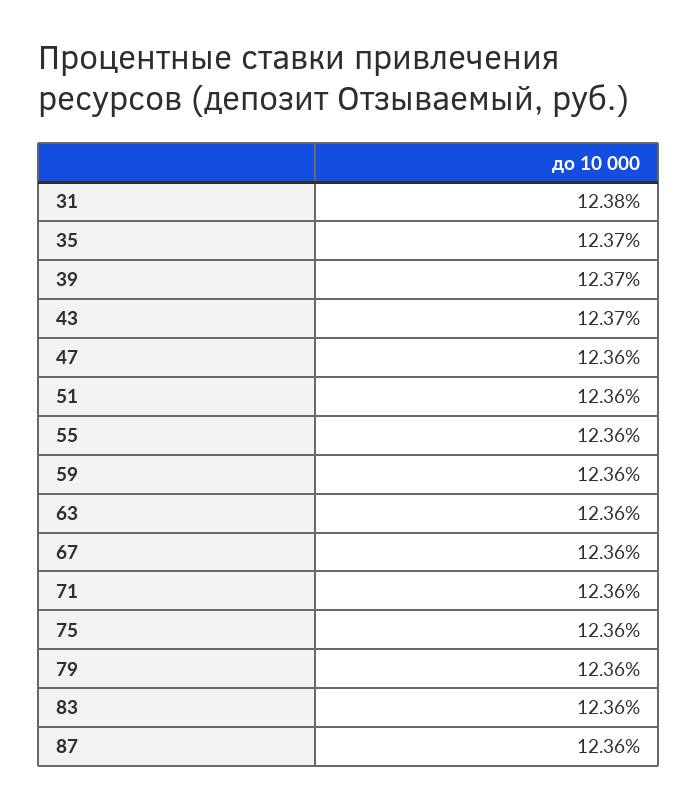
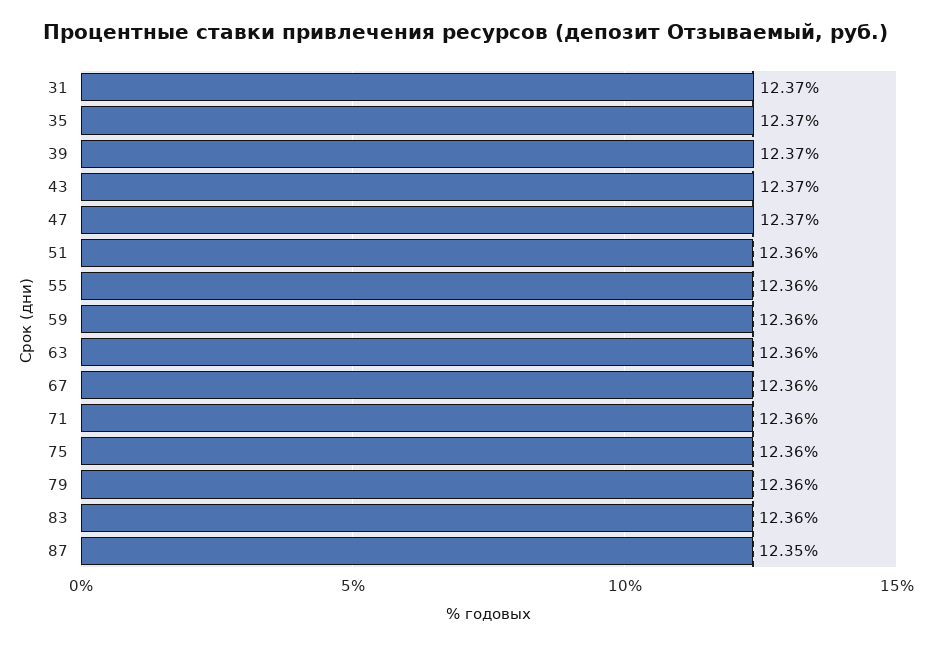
31: 12.38 -> 12.37
47: 12.36 -> 12.37
87: 12.36 -> 12.35

